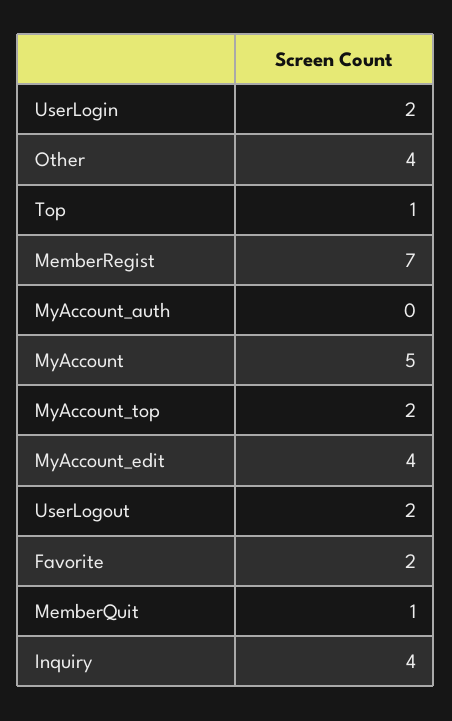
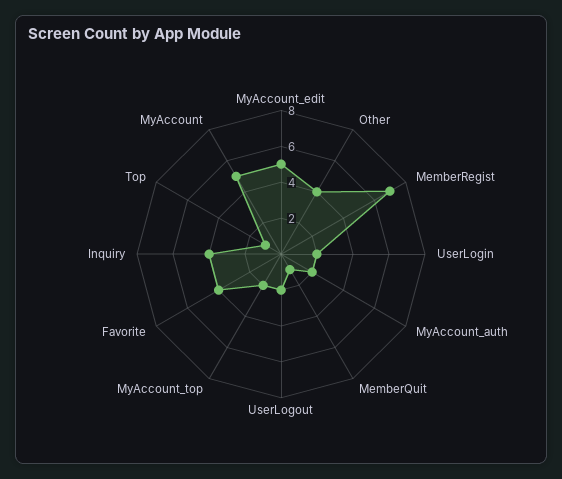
MyAccount_auth: 0 -> 2
MyAccount_edit: 4 -> 5
Favorite: 2 -> 4

